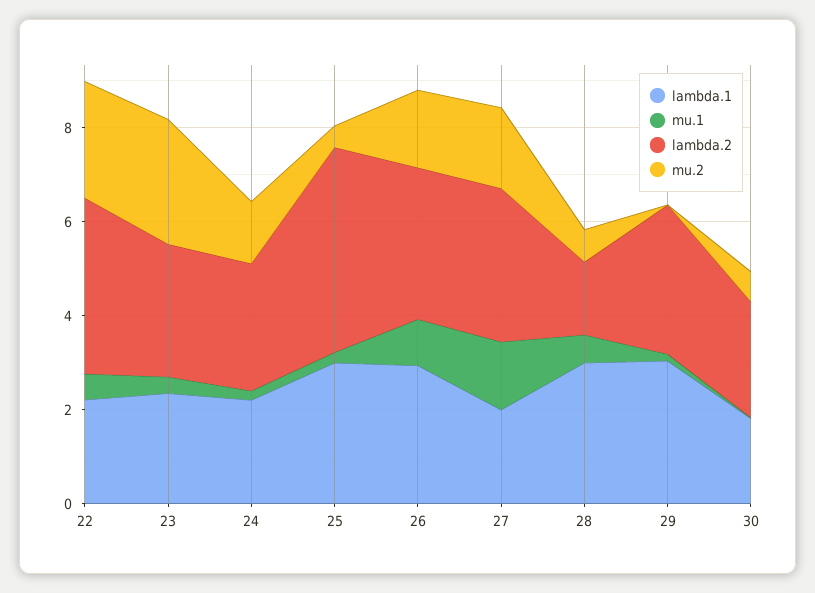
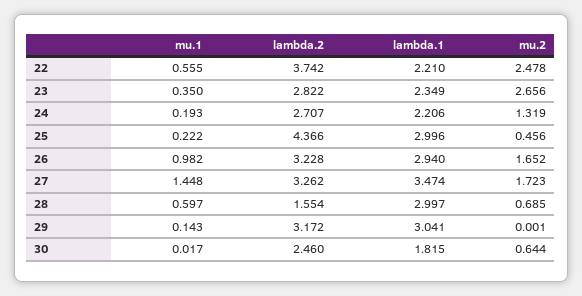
lambda.1, 27: 2 -> 3.474

